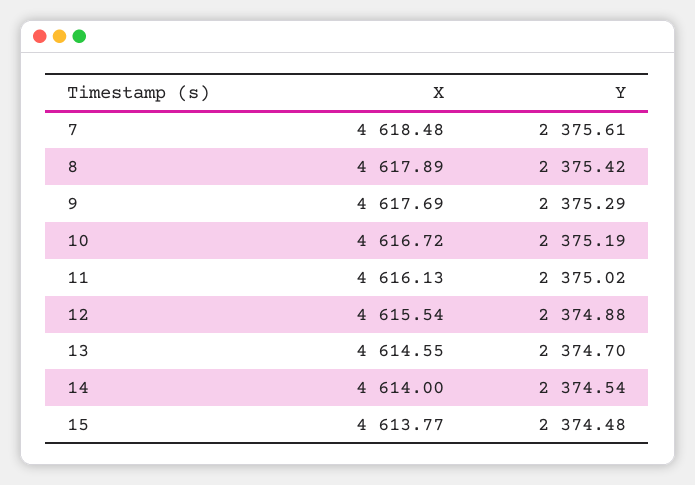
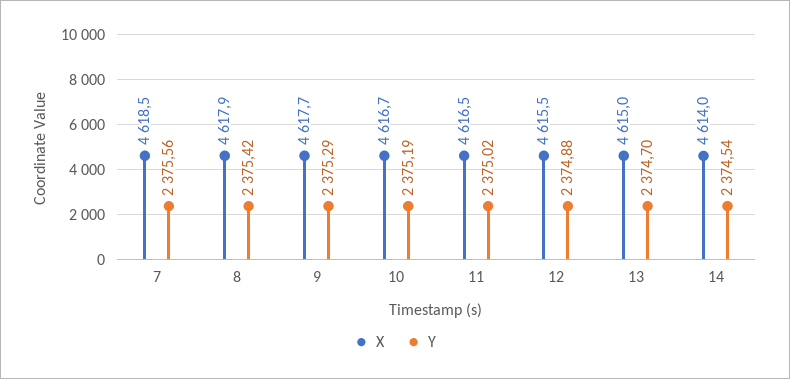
Y, 7: 2375.61 -> 2375.56
X, 11: 4616.13 -> 4616.5
X, 13: 4614.55 -> 4615
X, 15: 4613.77 -> none
Y, 15: 2374.48 -> none

